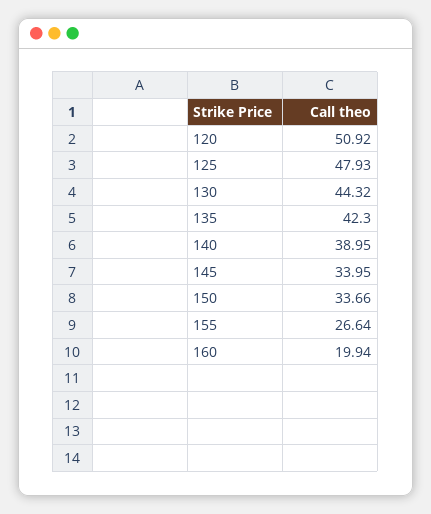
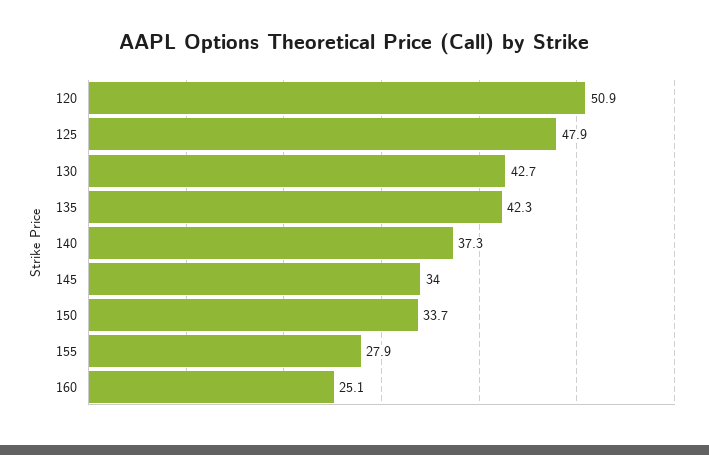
130: 44.32 -> 42.7
140: 38.95 -> 37.3
155: 26.64 -> 27.9
160: 19.94 -> 25.1

